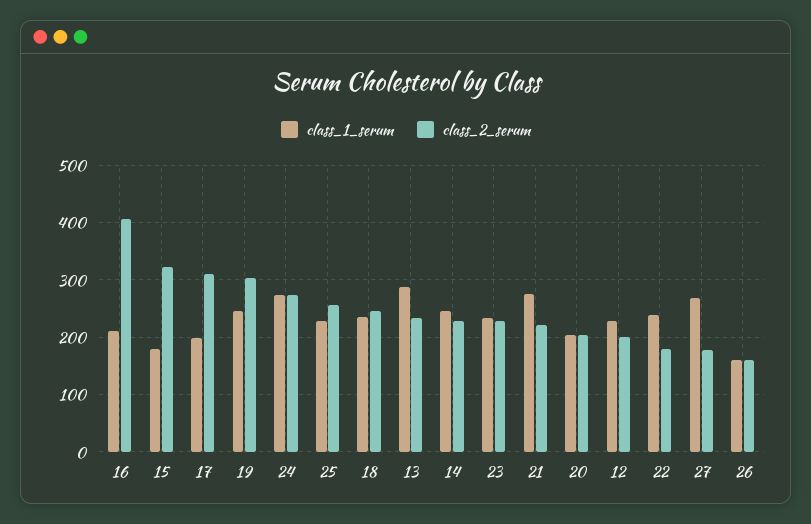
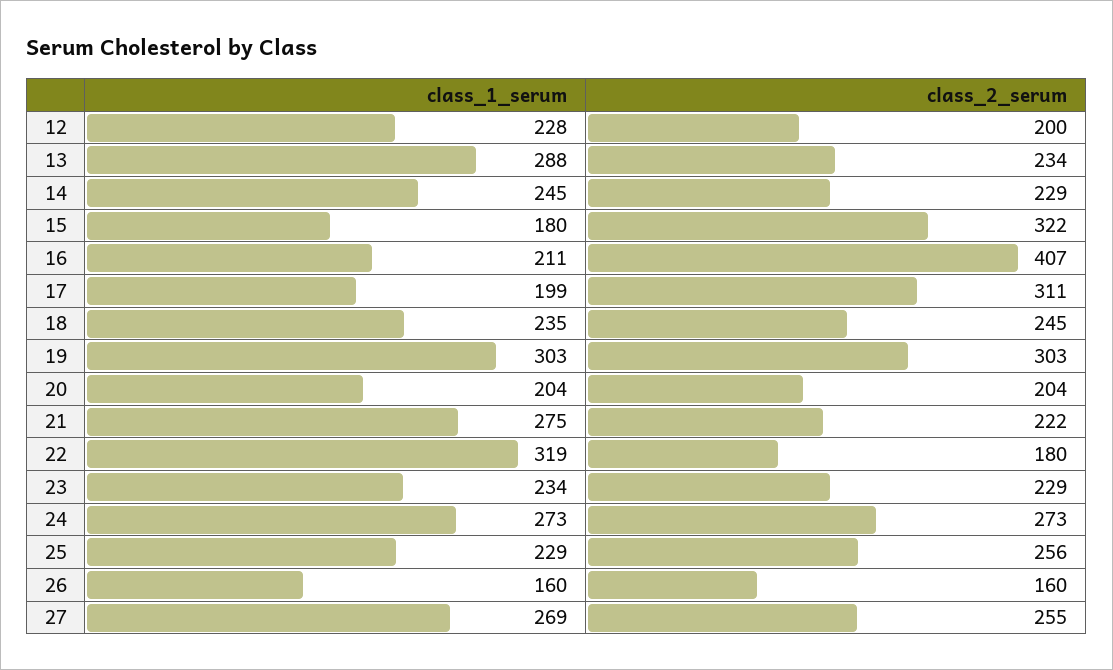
class_1_serum, 19: 240 -> 303
class_1_serum, 22: 240 -> 319
class_2_serum, 27: 180 -> 255

